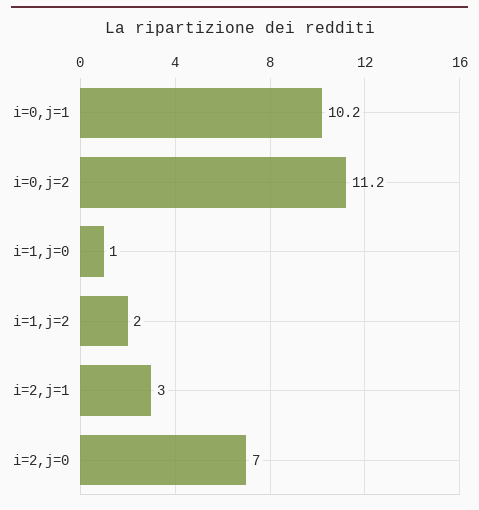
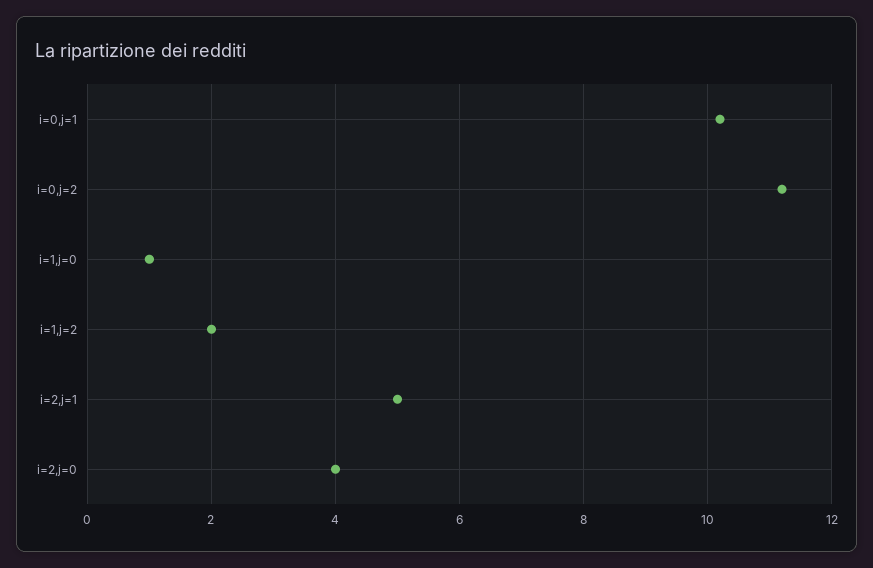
i=2,j=1: 3 -> 5
i=2,j=0: 7 -> 4

